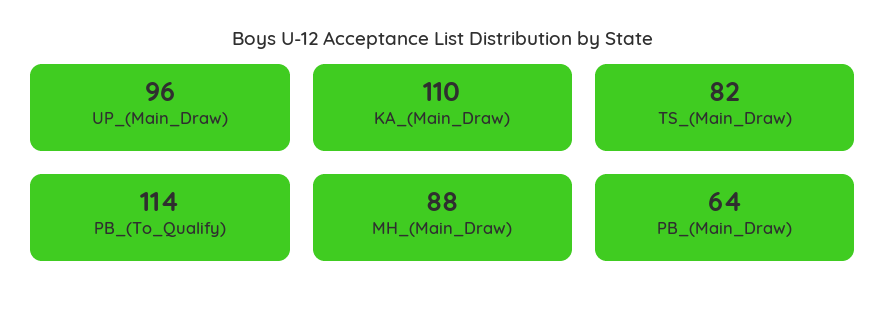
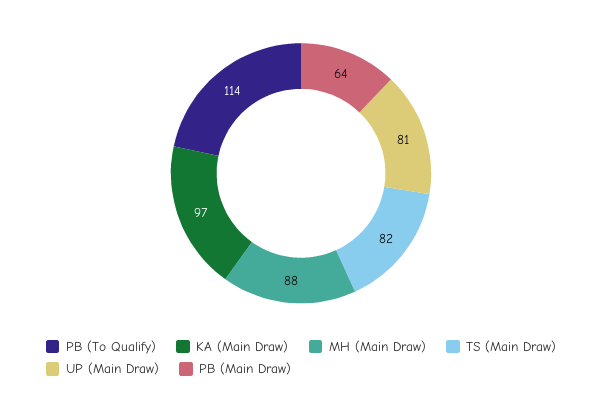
UP_(Main_Draw): 96 -> 81
KA_(Main_Draw): 110 -> 97

